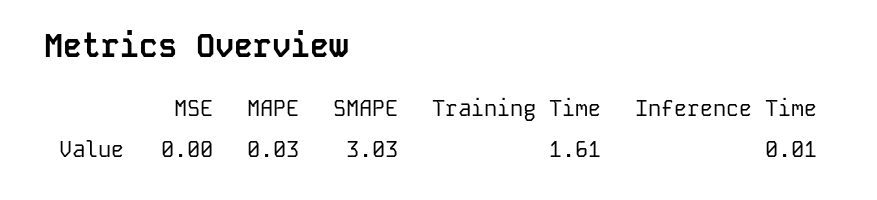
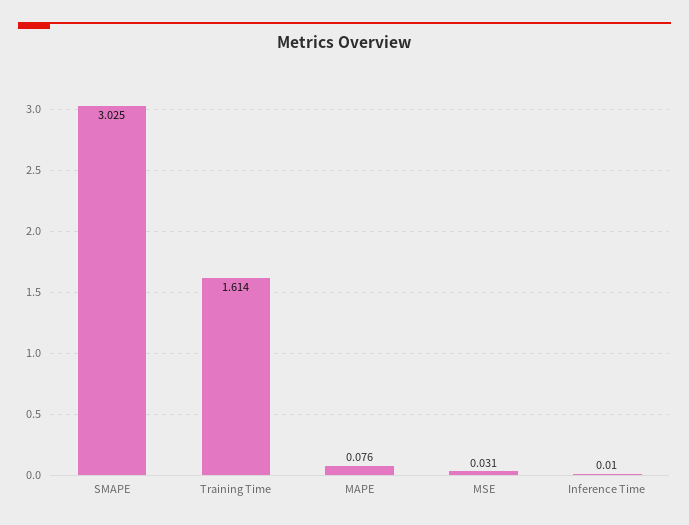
MSE: 0 -> 0.031
MAPE: 0.03 -> 0.076

